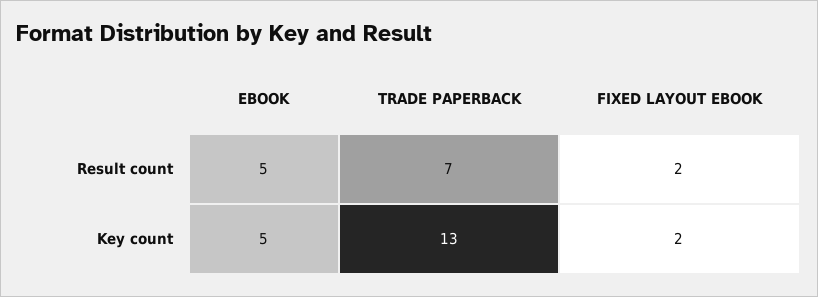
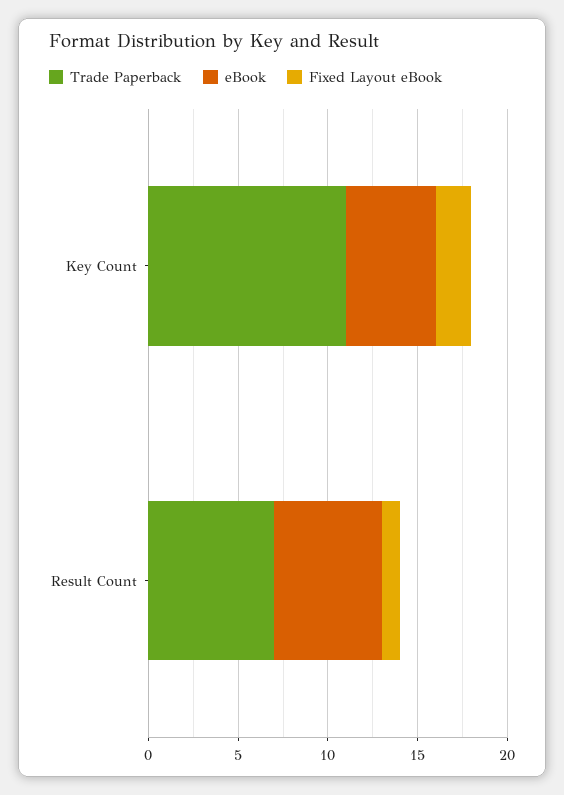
EBOOK, Result count: 5 -> 6
FIXED LAYOUT EBOOK, Result count: 2 -> 1
TRADE PAPERBACK, Key count: 13 -> 11

